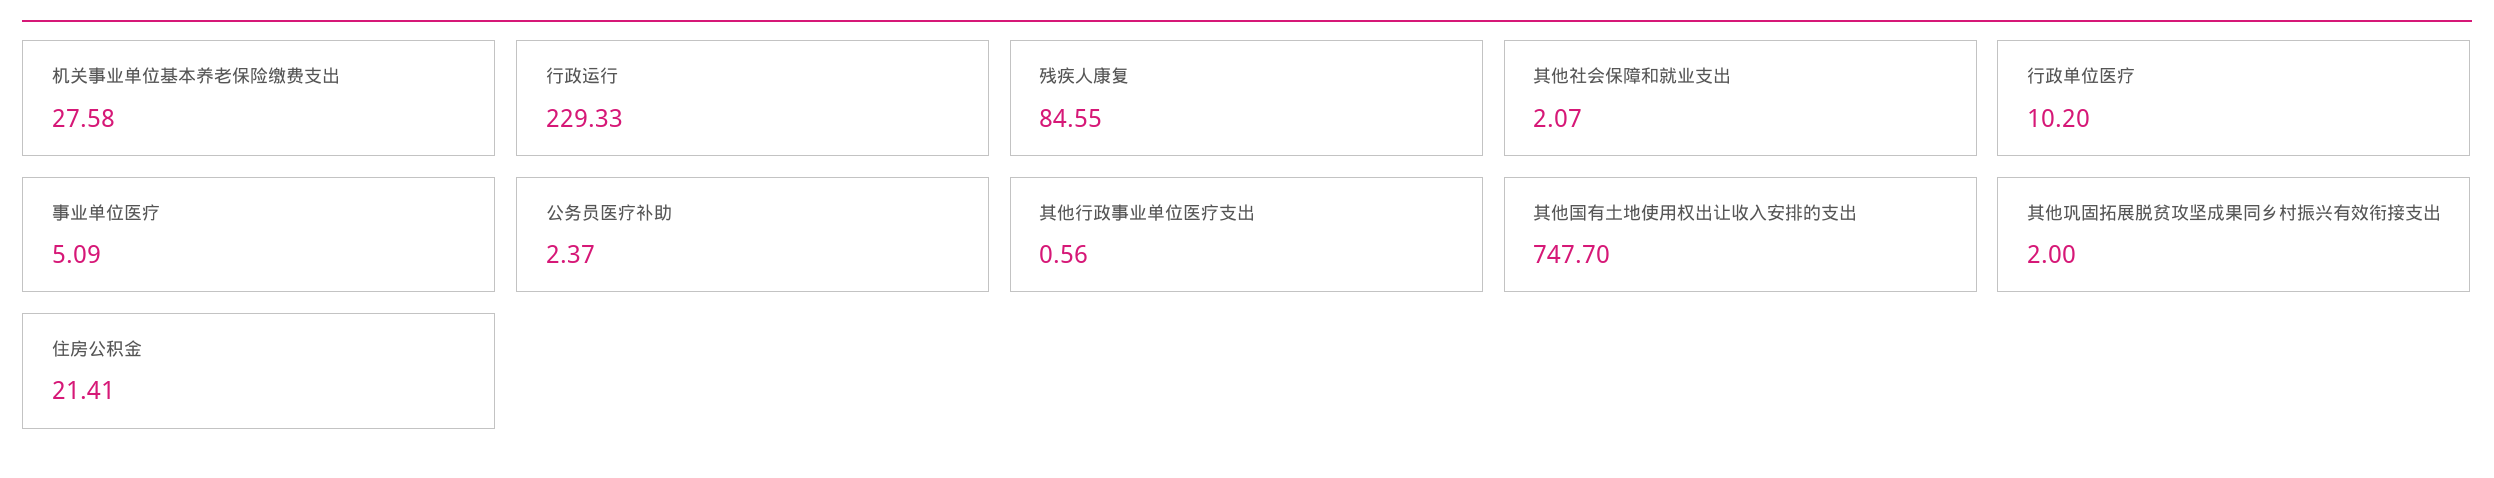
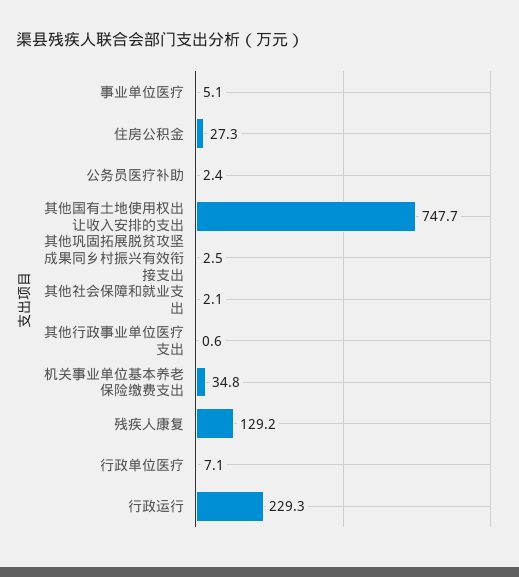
机关事业单位基本养老保险缴费支出: 27.58 -> 34.8
残疾人康复: 84.55 -> 129.2
行政单位医疗: 10.2 -> 7.1
其他巩固拓展脱贫攻坚成果同乡村振兴有效衔接支出: 2 -> 2.5
住房公积金: 21.41 -> 27.3

